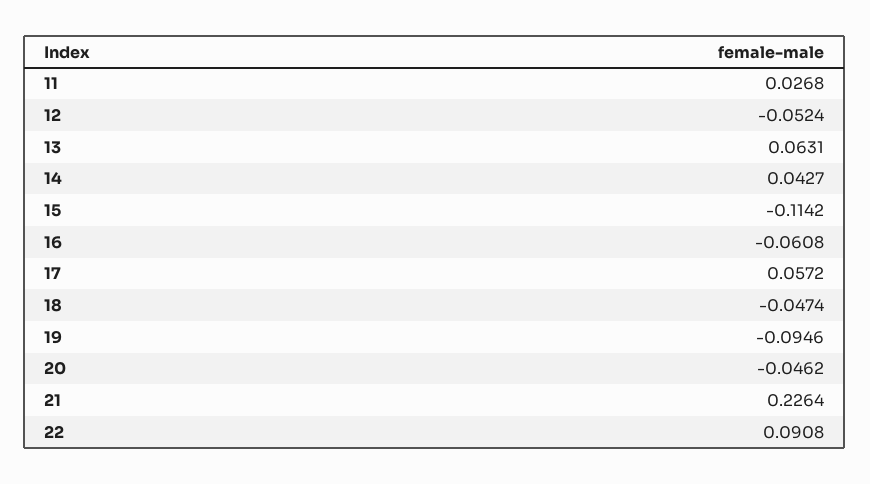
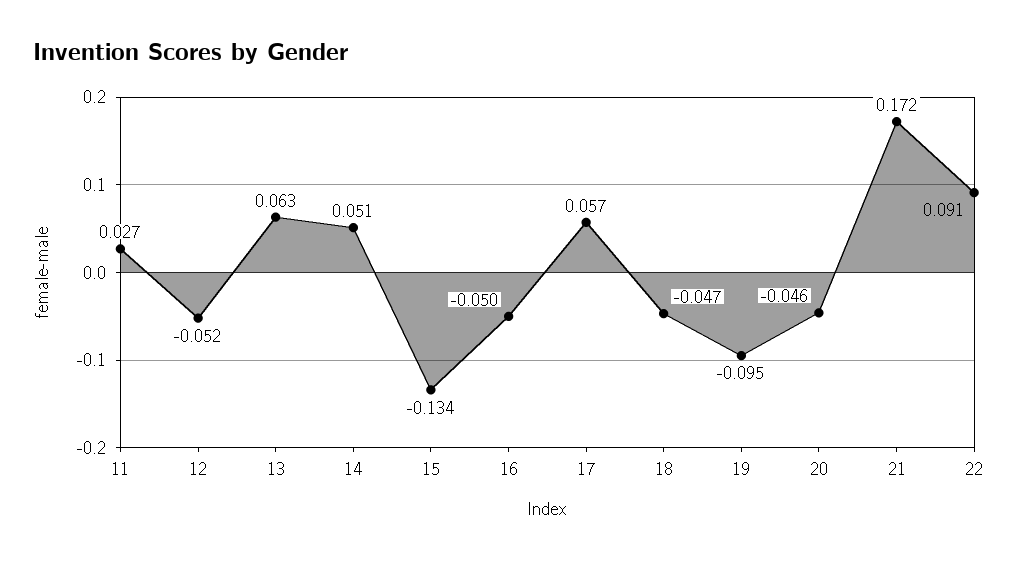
14: 0.0427 -> 0.051
15: -0.1142 -> -0.134
16: -0.0608 -> -0.05
21: 0.2264 -> 0.172

